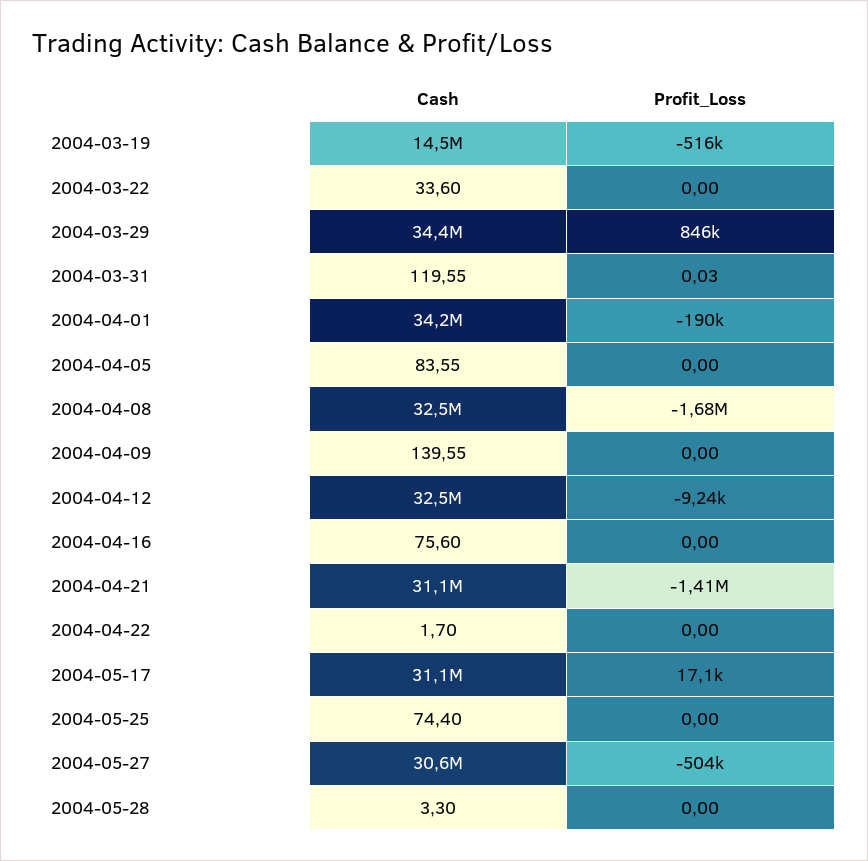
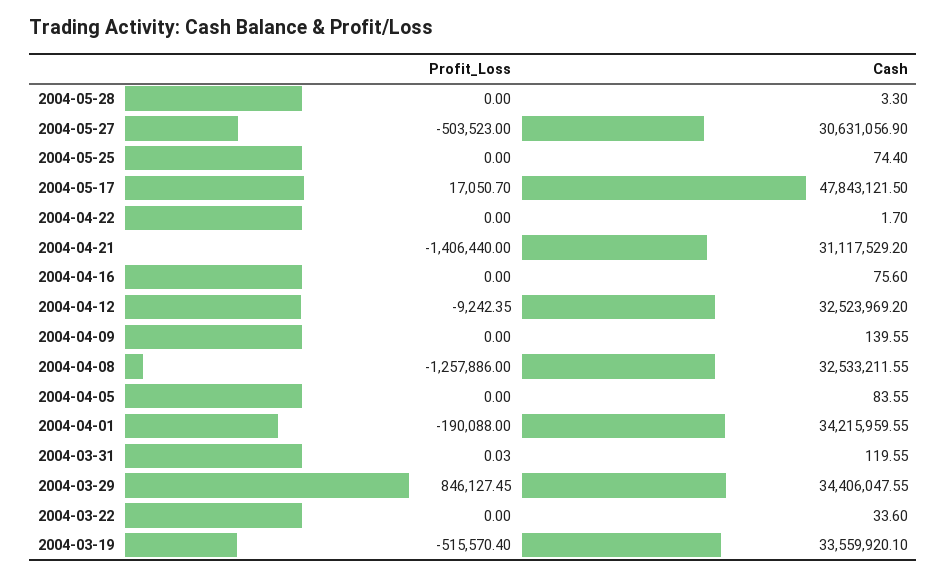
Cash, 2004-03-19: 14500000 -> 33559920.1
Profit_Loss, 2004-04-08: -1680000 -> -1257886
Cash, 2004-05-17: 31100000 -> 47843121.5

